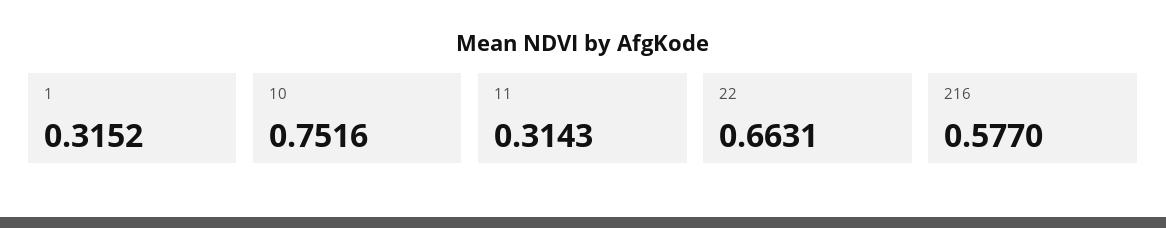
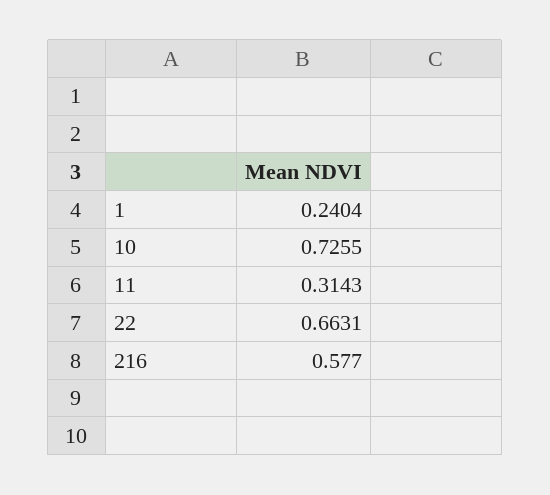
1: 0.3152 -> 0.2404
10: 0.7516 -> 0.7255

